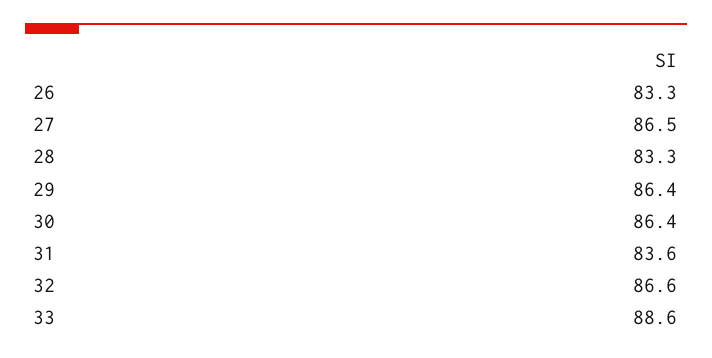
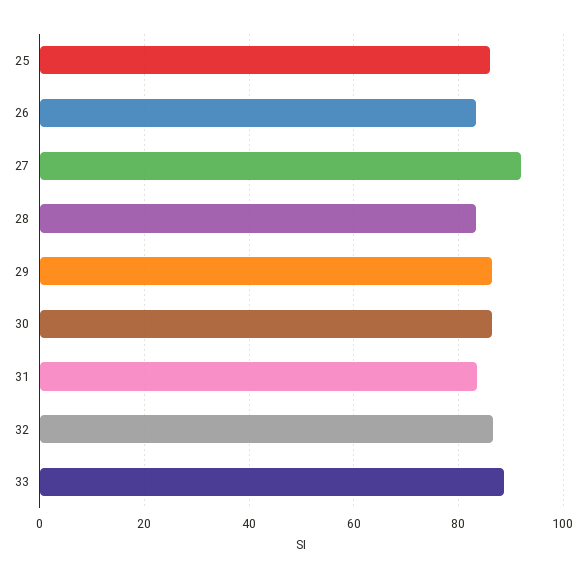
27: 86.5 -> 92
25: none -> 86

